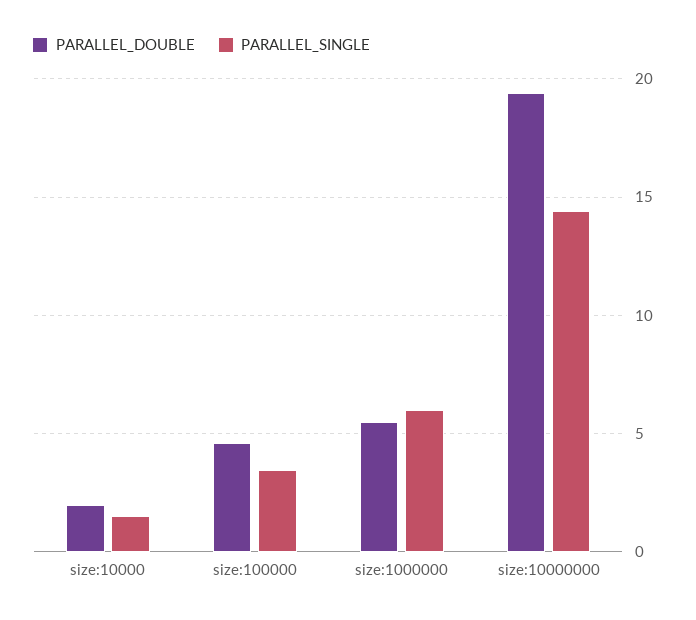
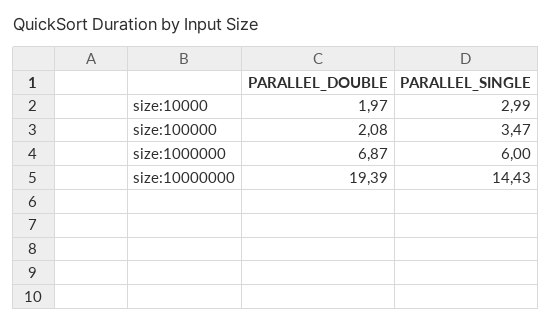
PARALLEL_SINGLE, size:10000: 1.5 -> 2.99
PARALLEL_DOUBLE, size:100000: 4.5 -> 2.08
PARALLEL_DOUBLE, size:1000000: 5.5 -> 6.87

